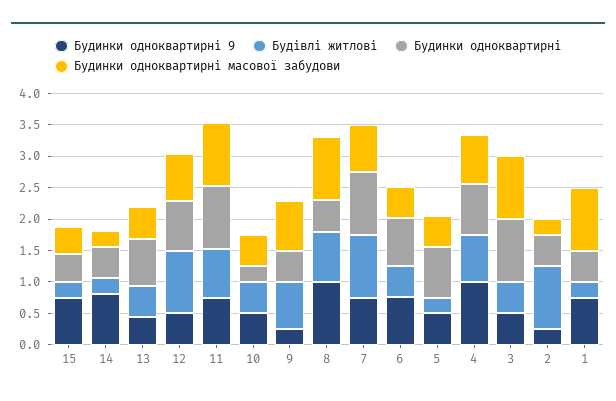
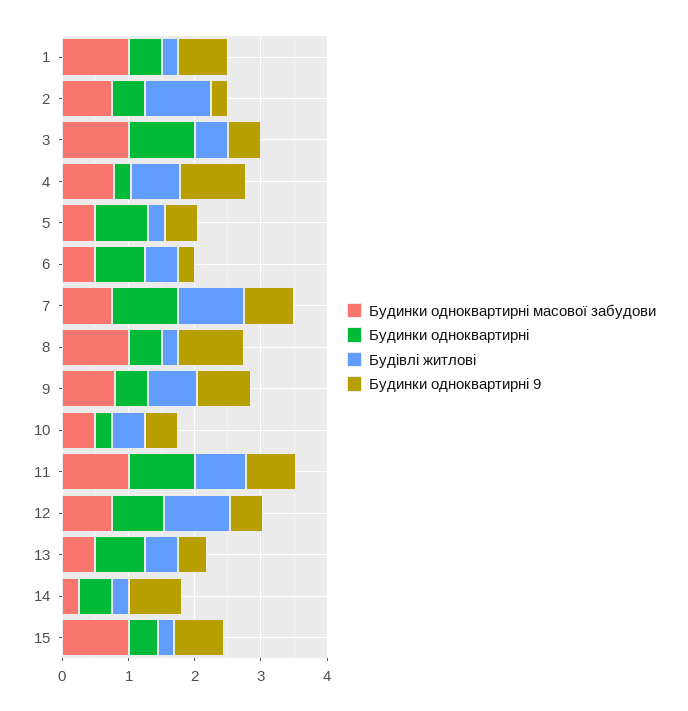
Будинки одноквартирні масової забудови, 15: 0.5 -> 1
Будинки одноквартирні 9, 9: 0.25 -> 0.8
Будівлі житлові, 8: 0.75 -> 0.2
Будинки одноквартирні 9, 6: 0.75 -> 0.2
Будинки одноквартирні, 4: 0.75 -> 0.2
Будинки одноквартирні масової забудови, 2: 0.25 -> 0.8

